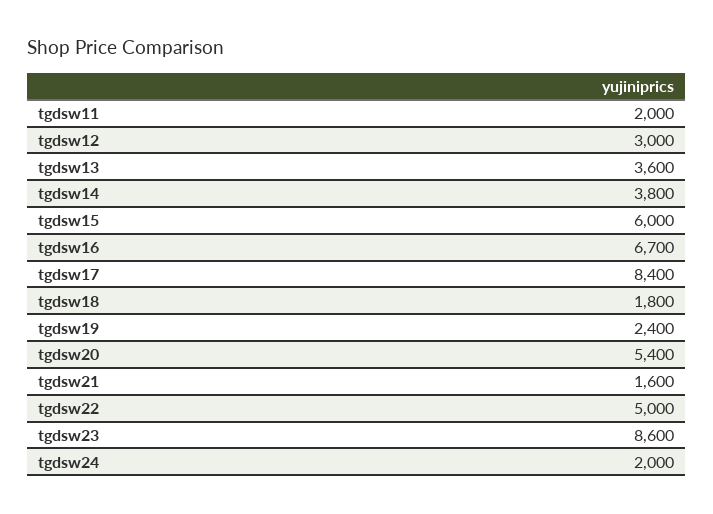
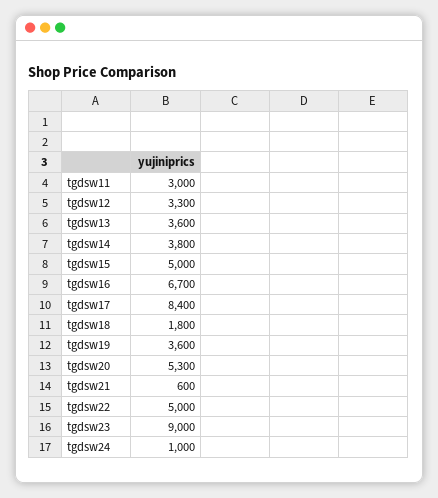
tgdsw11: 2000 -> 3000
tgdsw12: 3000 -> 3300
tgdsw15: 6000 -> 5000
tgdsw19: 2400 -> 3600
tgdsw20: 5400 -> 5300
tgdsw21: 1600 -> 600
tgdsw23: 8600 -> 9000
tgdsw24: 2000 -> 1000

